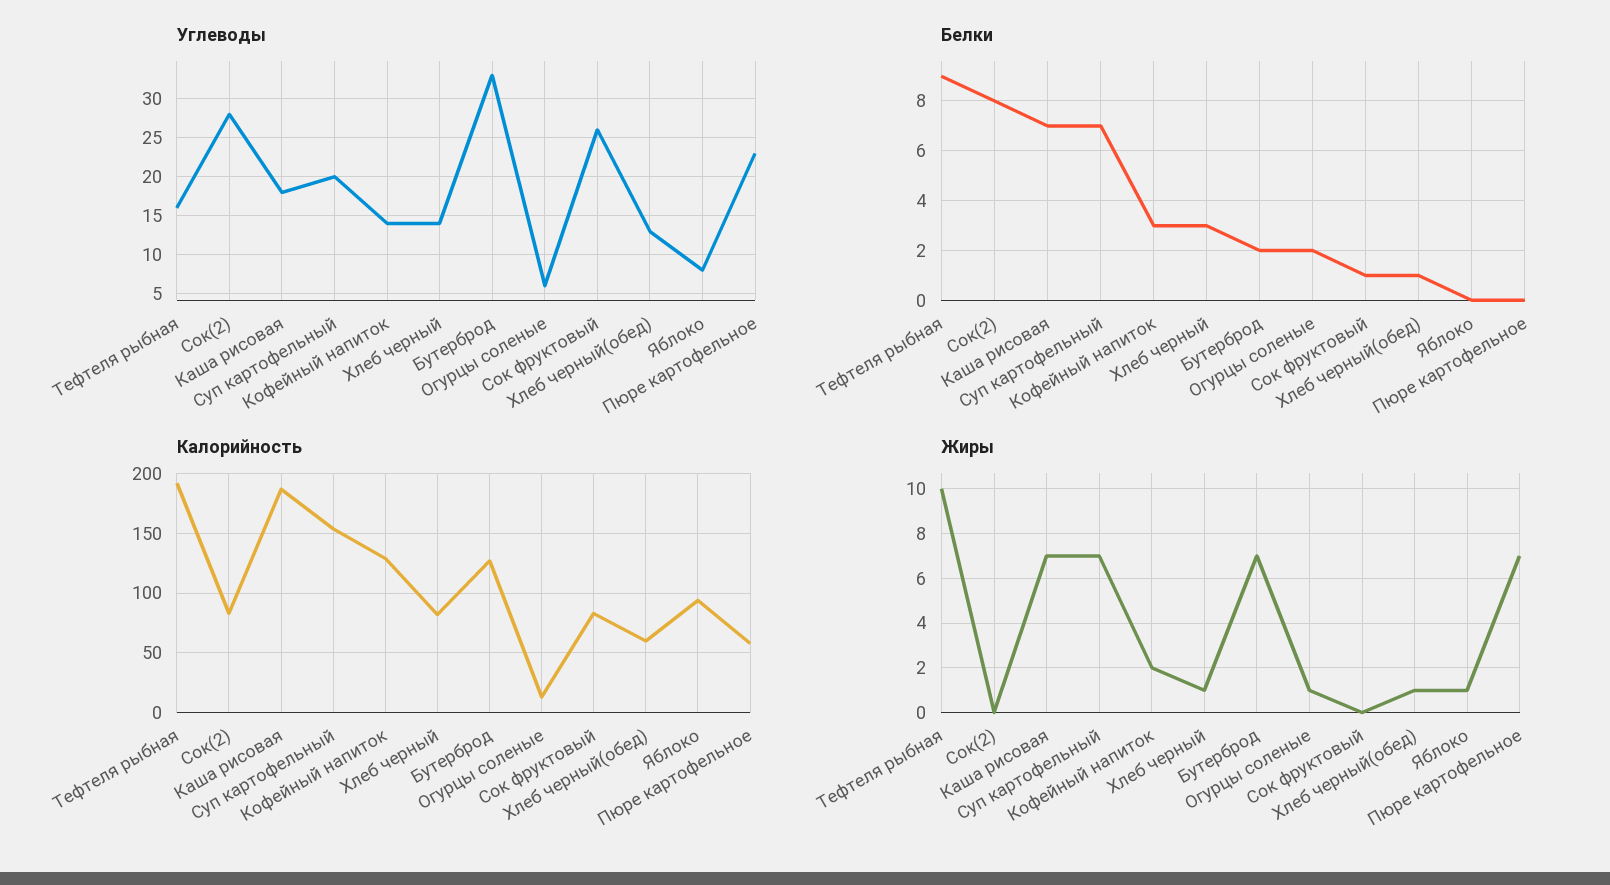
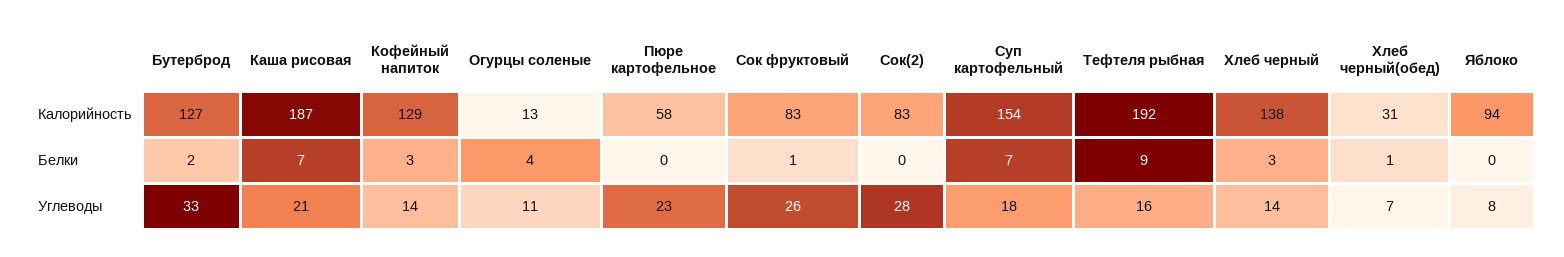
Углеводы, Каша рисовая: 18 -> 21
Углеводы, Суп картофельный: 20 -> 18
Углеводы, Огурцы соленые: 6 -> 11
Углеводы, Хлеб черный(обед): 13 -> 7
Белки, Сок(2): 8 -> 0
Белки, Огурцы соленые: 2 -> 4
Калорийность, Хлеб черный: 80 -> 138
Калорийность, Хлеб черный(обед): 60 -> 31
Жиры, Тефтеля рыбная: 10 -> none
Жиры, Сок(2): 0 -> none
Жиры, Каша рисовая: 7 -> none
Жиры, Суп картофельный: 7 -> none
Жиры, Кофейный напиток: 2 -> none
Жиры, Хлеб черный: 1 -> none
Жиры, Бутерброд: 7 -> none
Жиры, Огурцы соленые: 1 -> none
Жиры, Сок фруктовый: 0 -> none
Жиры, Хлеб черный(обед): 1 -> none
Жиры, Яблоко: 1 -> none
Жиры, Пюре картофельное: 7 -> none

